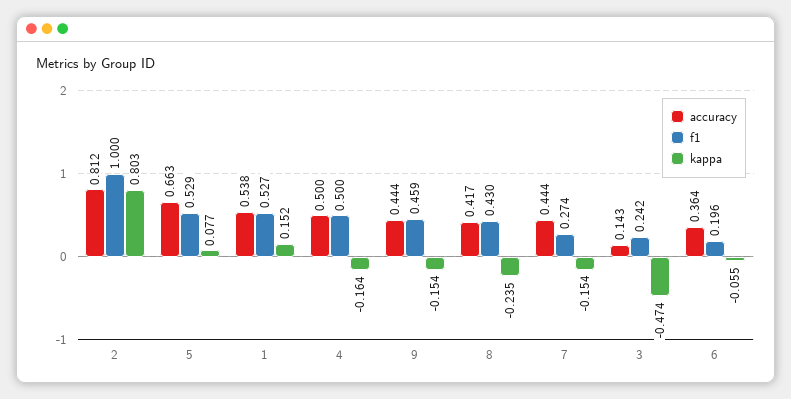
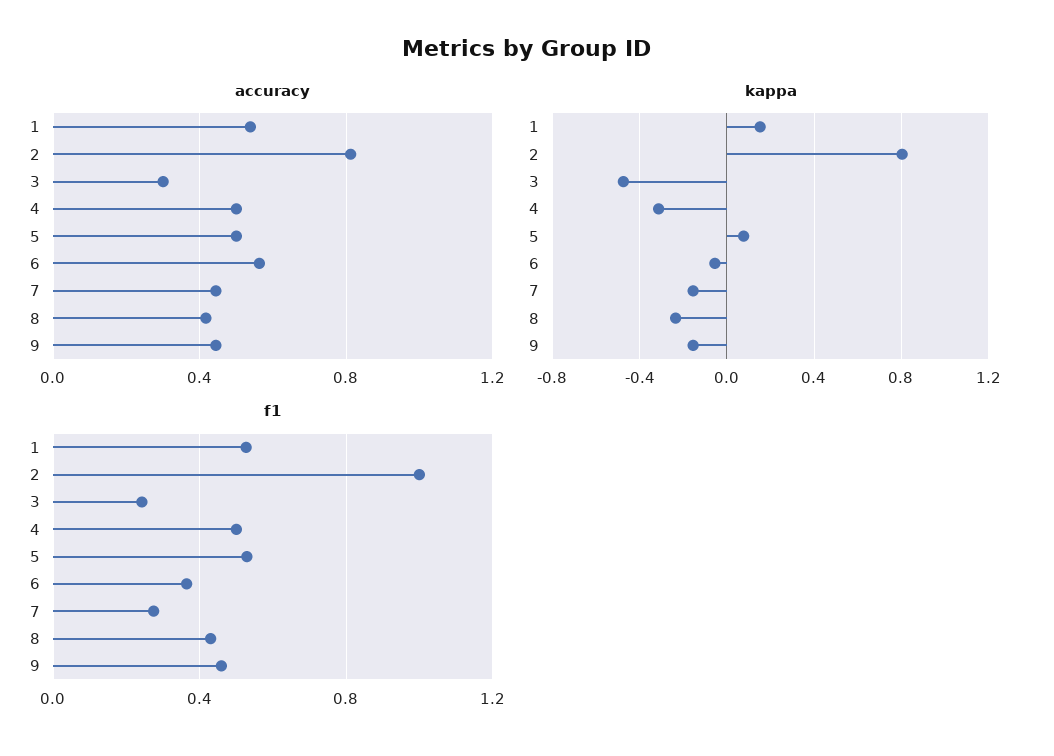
accuracy, 5: 0.663 -> 0.5
kappa, 4: -0.164 -> -0.3
accuracy, 3: 0.143 -> 0.3
accuracy, 6: 0.364 -> 0.55
f1, 6: 0.196 -> 0.35

